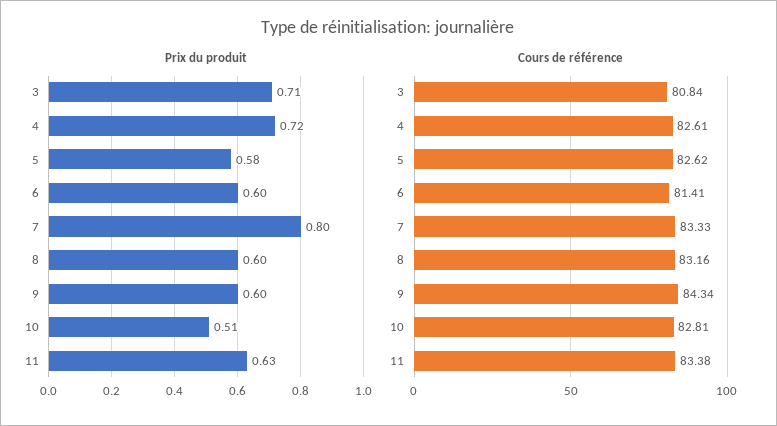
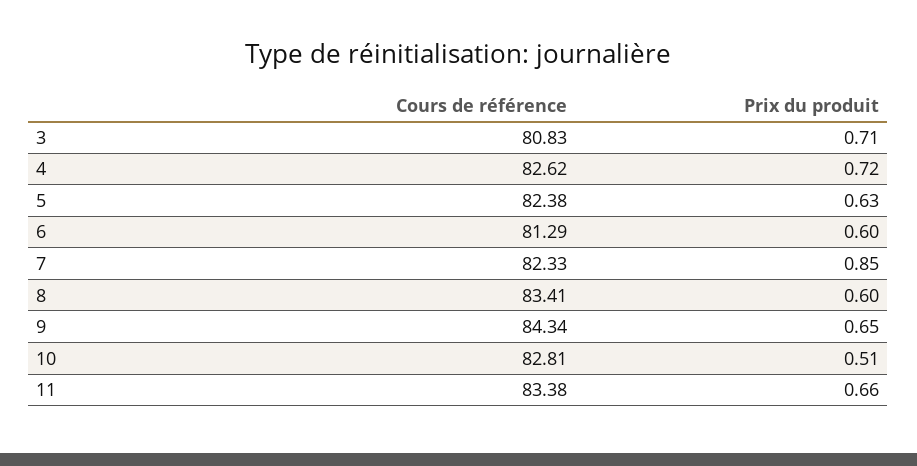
Prix du produit, 5: 0.58 -> 0.63
Prix du produit, 7: 0.8 -> 0.85
Prix du produit, 9: 0.6 -> 0.65
Prix du produit, 11: 0.63 -> 0.66
Cours de référence, 3: 80.84 -> 80.83
Cours de référence, 4: 82.61 -> 82.62
Cours de référence, 5: 82.62 -> 82.38
Cours de référence, 6: 81.41 -> 81.29
Cours de référence, 7: 83.33 -> 82.33
Cours de référence, 8: 83.16 -> 83.41

